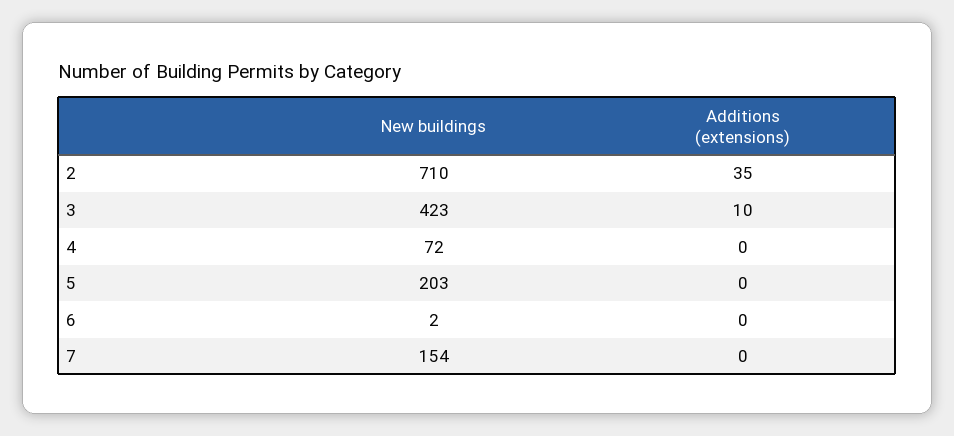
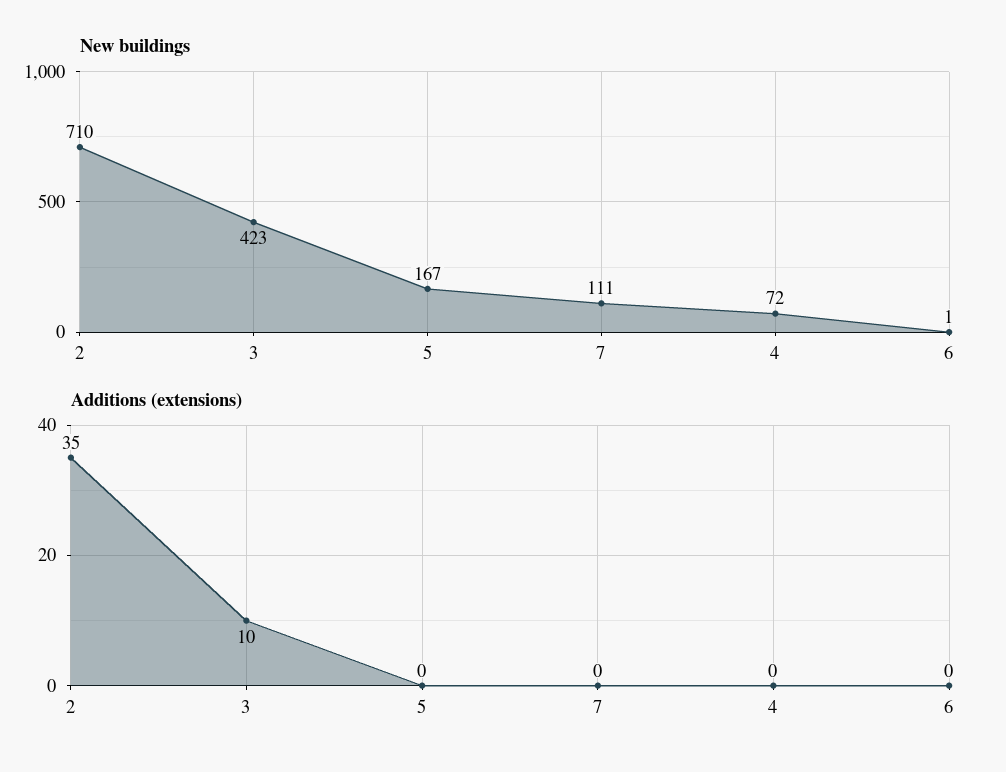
New buildings, 5: 203 -> 167
New buildings, 6: 2 -> 1
New buildings, 7: 154 -> 111

